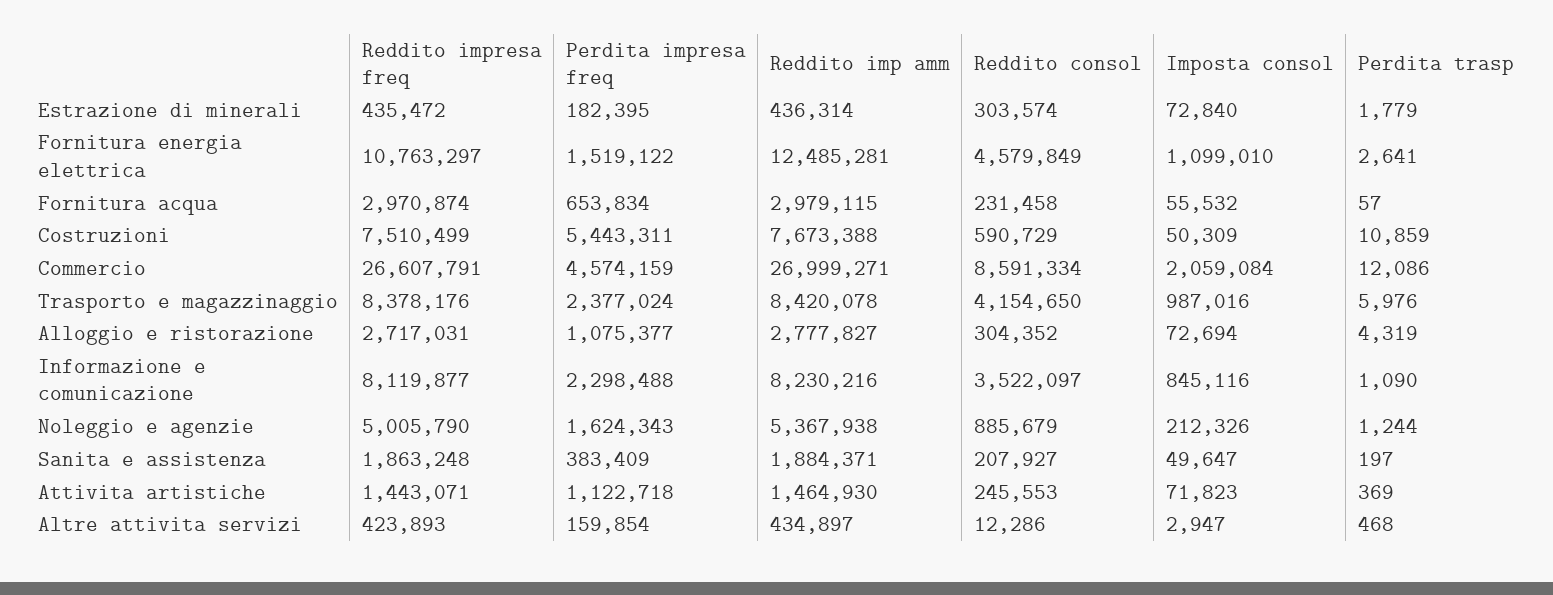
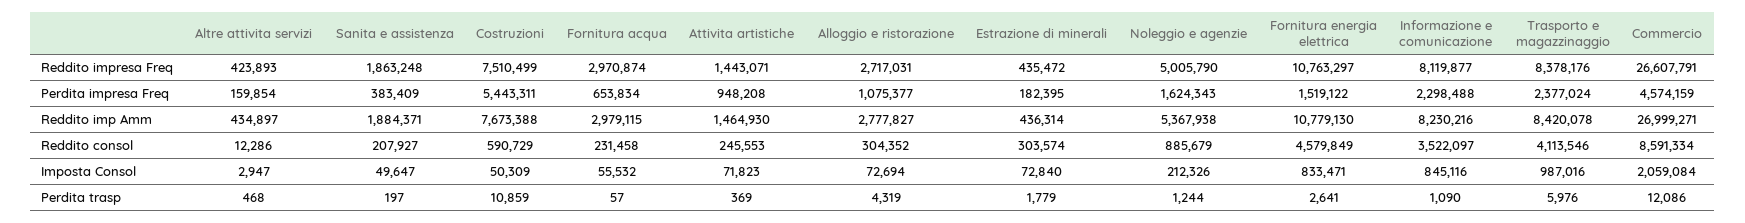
Reddito imp amm, Fornitura energia elettrica: 12485281 -> 10779130
Imposta consol, Fornitura energia elettrica: 1099010 -> 833471
Reddito consol, Trasporto e magazzinaggio: 4154650 -> 4113546
Perdita impresa freq, Attivita artistiche: 1122718 -> 948208

